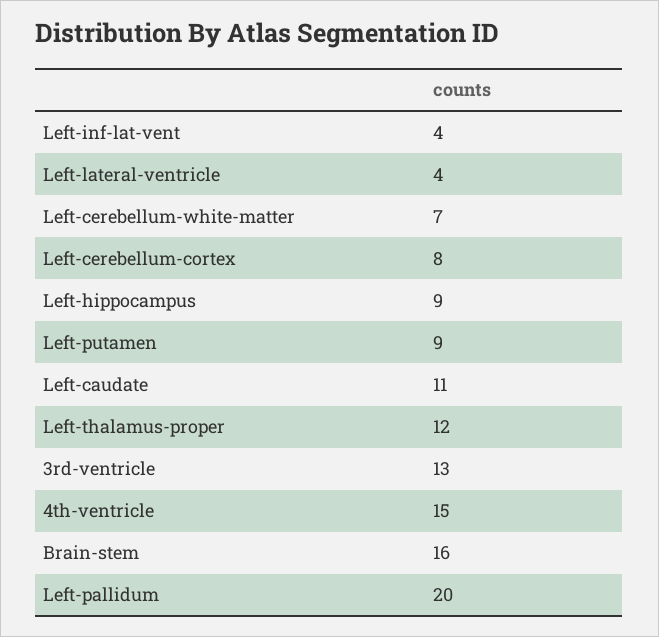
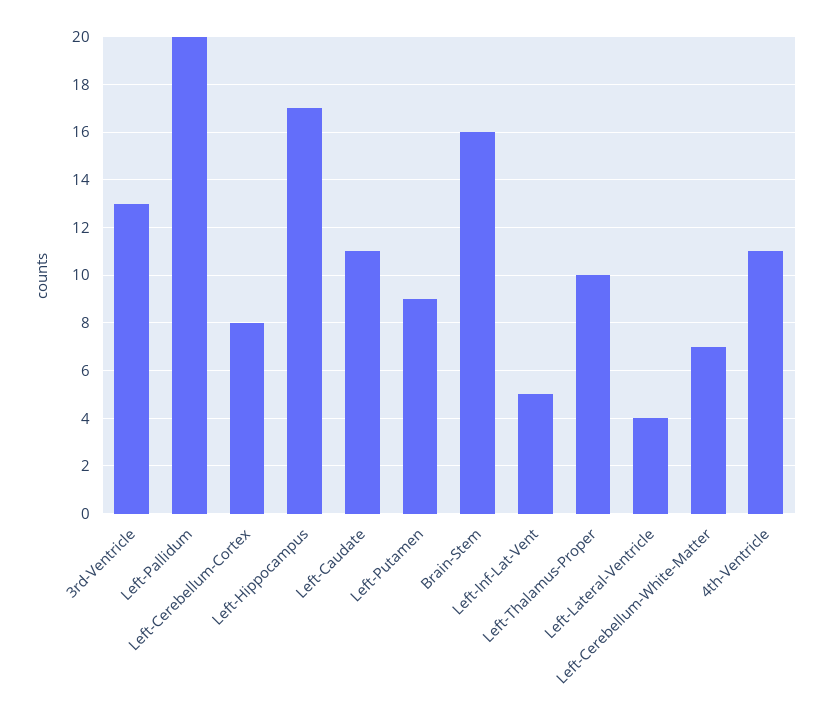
Left-inf-lat-vent: 4 -> 5
Left-hippocampus: 9 -> 17
Left-thalamus-proper: 12 -> 10
4th-ventricle: 15 -> 11

